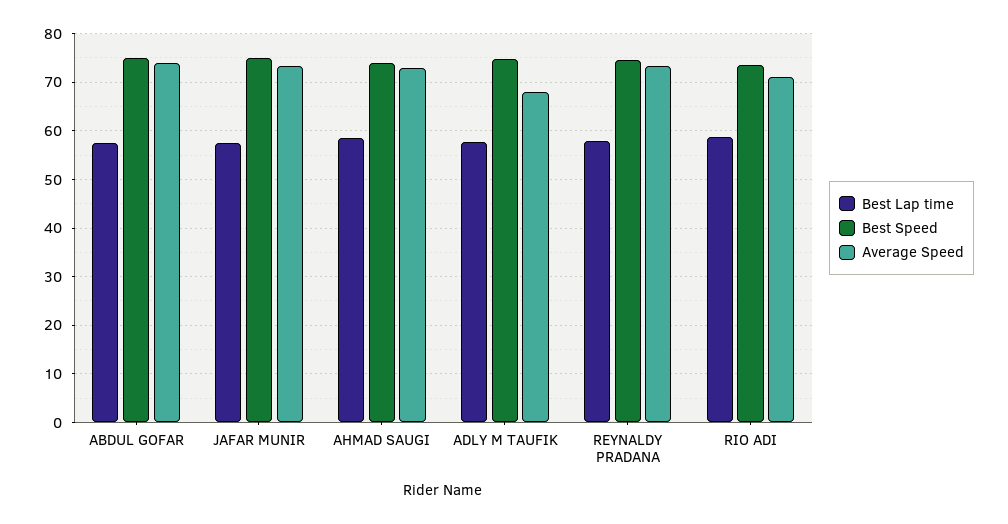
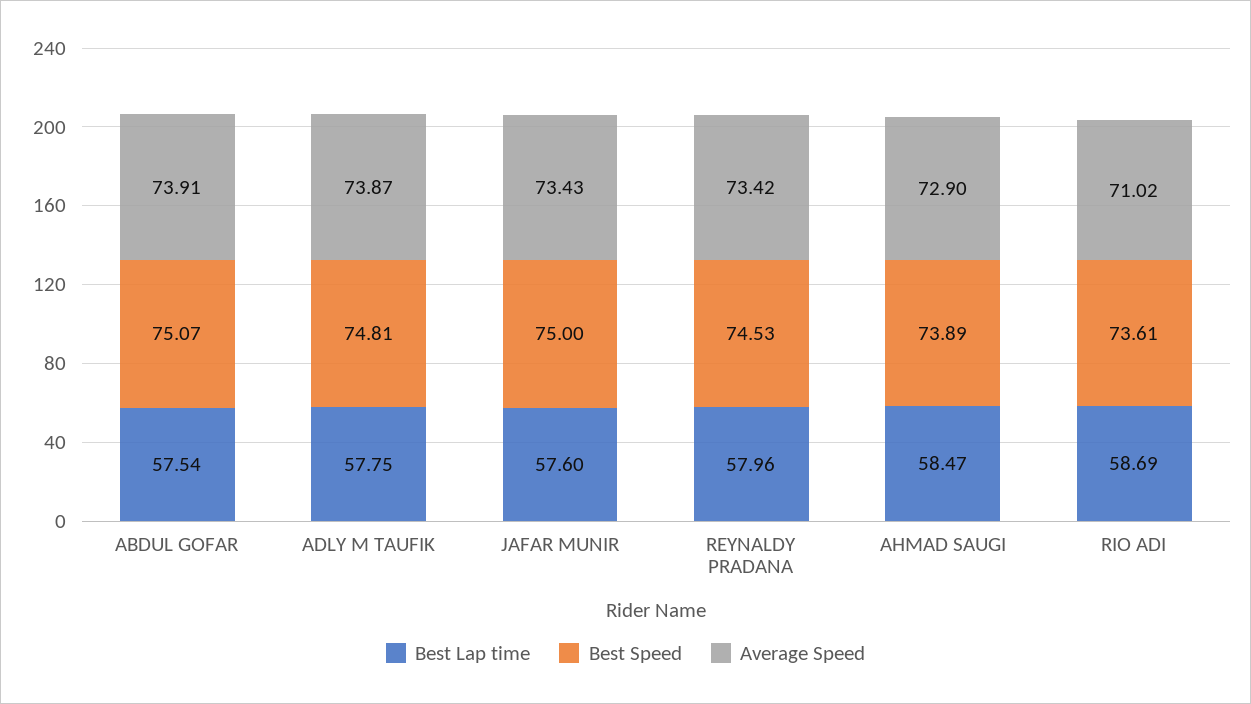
Average Speed, ADLY M TAUFIK: 68 -> 73.87

